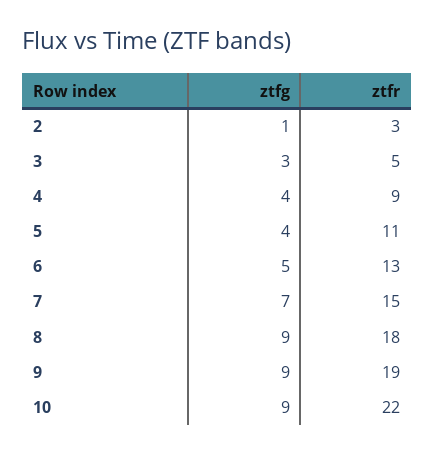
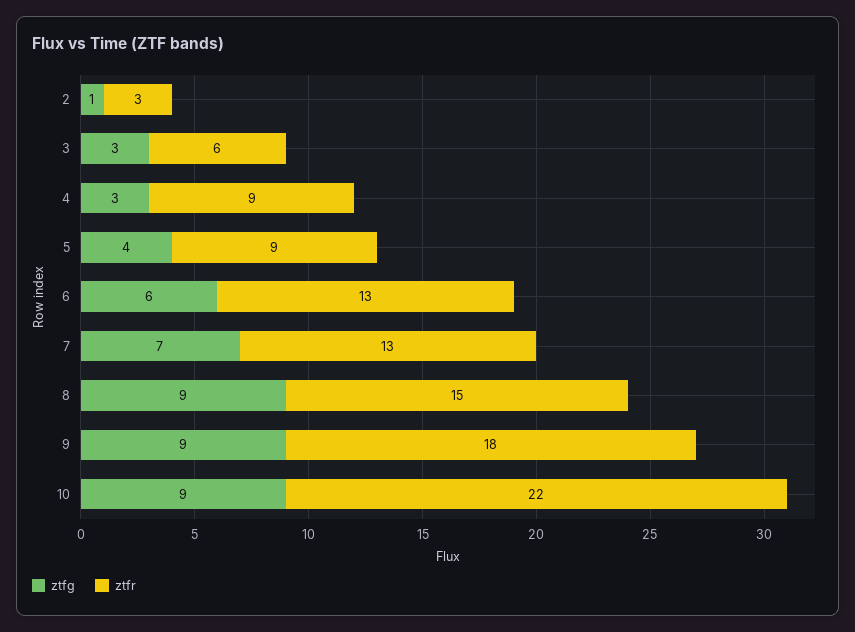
ztfr, 3: 5 -> 6
ztfg, 4: 4 -> 3
ztfr, 5: 11 -> 9
ztfg, 6: 5 -> 6
ztfr, 7: 15 -> 13
ztfr, 8: 18 -> 15
ztfr, 9: 19 -> 18

